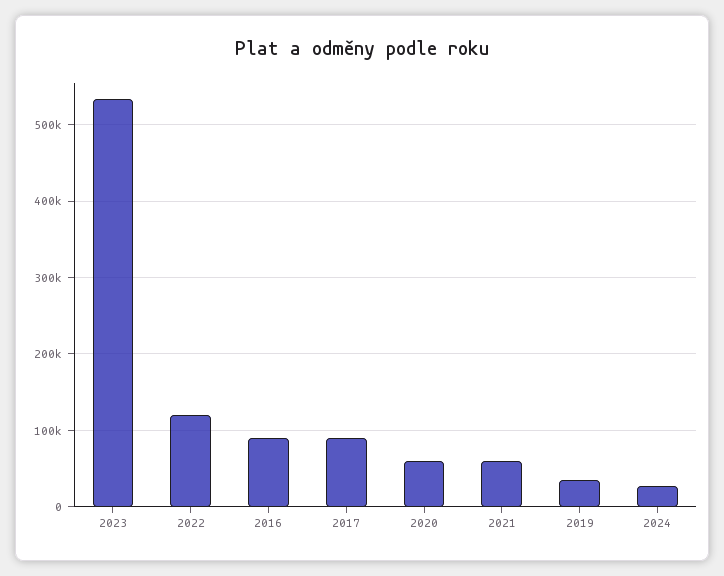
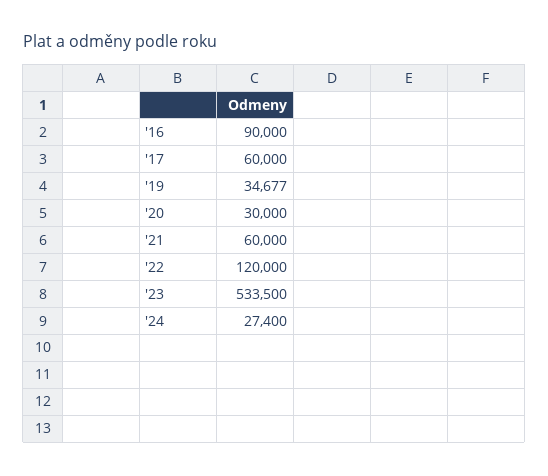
2017: 90000 -> 60000
2020: 60000 -> 30000

